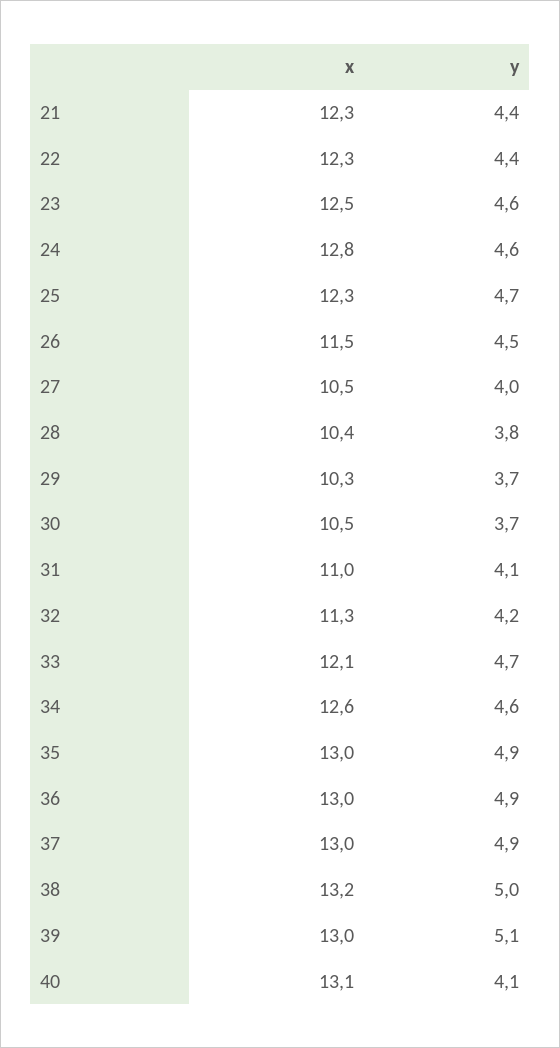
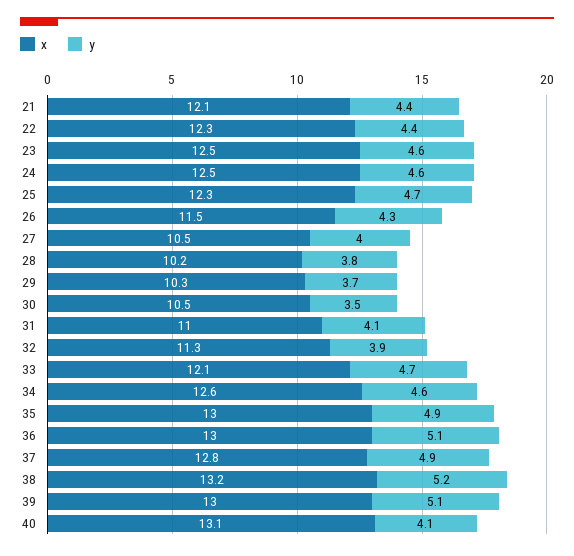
x, 21: 12.3 -> 12.1
x, 24: 12.8 -> 12.5
y, 26: 4.5 -> 4.3
x, 28: 10.4 -> 10.2
y, 30: 3.7 -> 3.5
y, 32: 4.2 -> 3.9
y, 36: 4.9 -> 5.1
x, 37: 13 -> 12.8
y, 38: 5 -> 5.2

